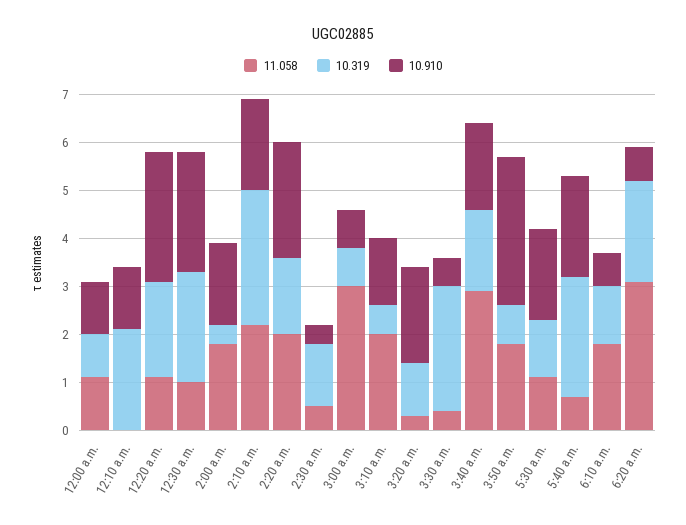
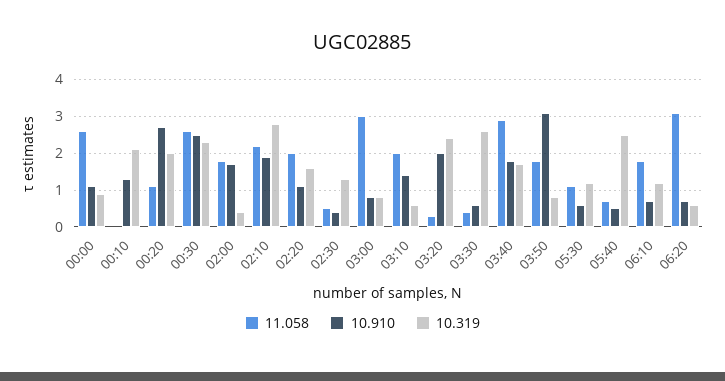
11.058, 12:00 a.m.: 1 -> 2.5
11.058, 12:30 a.m.: 1 -> 2.5
10.910, 2:20 a.m.: 2.5 -> 1
10.319, 3:20 a.m.: 1 -> 2.5
10.910, 5:30 a.m.: 2 -> 0.5
10.910, 5:40 a.m.: 2 -> 0.5
10.319, 6:20 a.m.: 2 -> 0.5

